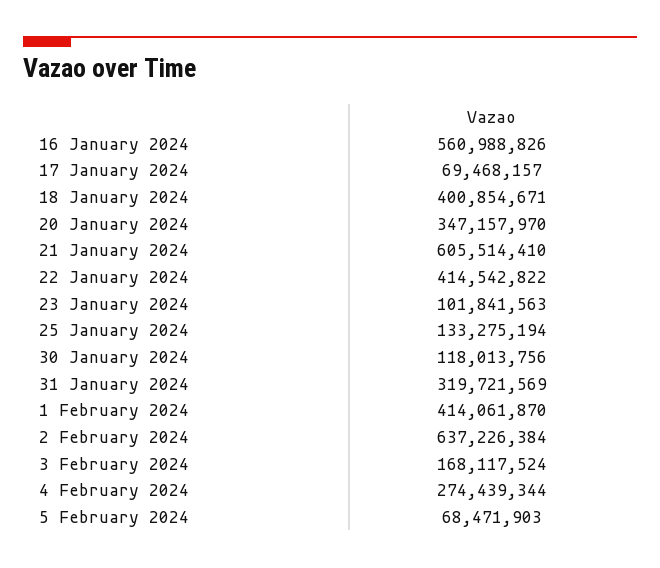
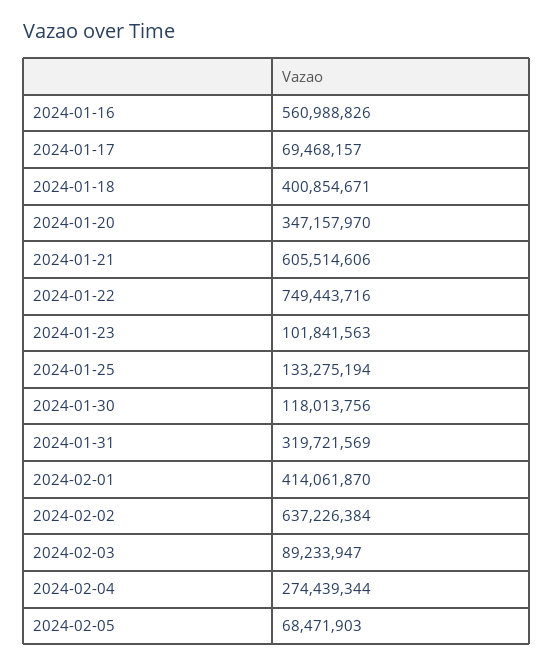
21 January 2024: 605514410 -> 605514606
22 January 2024: 414542822 -> 749443716
3 February 2024: 168117524 -> 89233947

